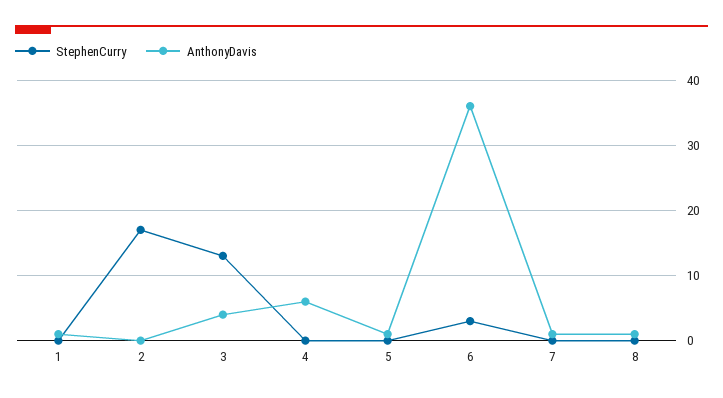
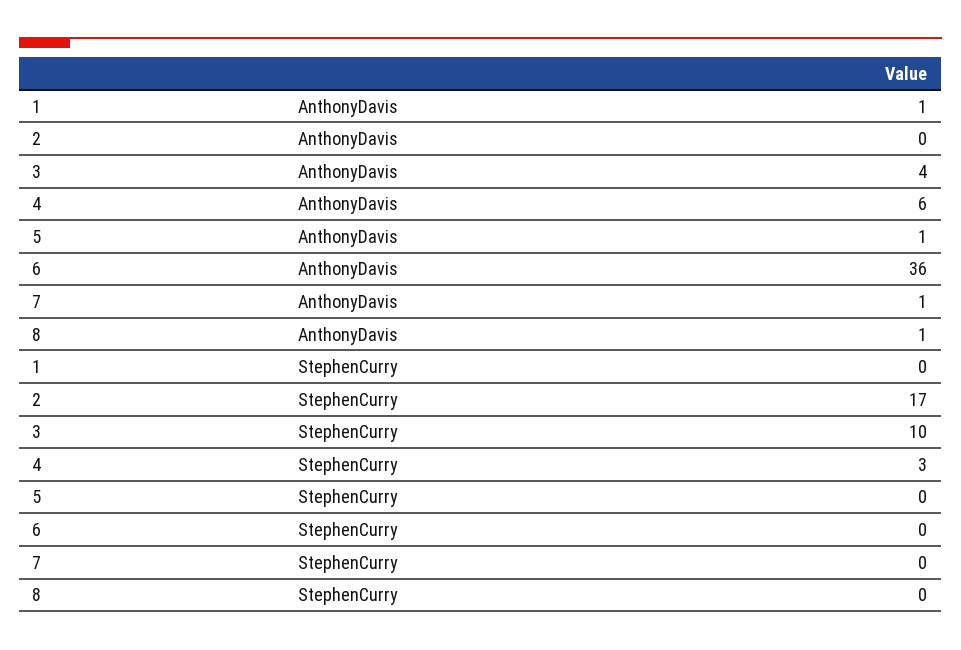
StephenCurry, 3: 13 -> 10
StephenCurry, 4: 0 -> 3
StephenCurry, 6: 3 -> 0

